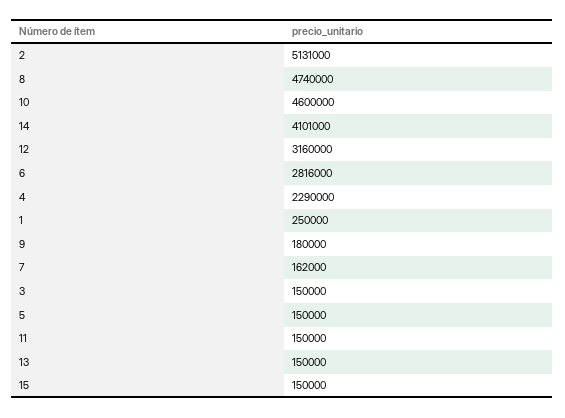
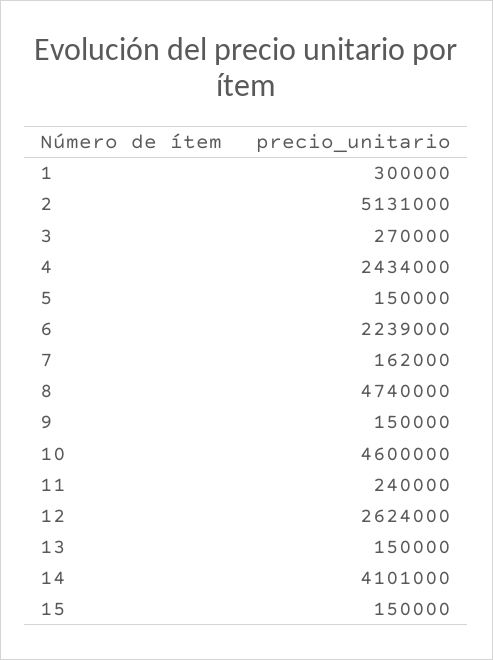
12: 3160000 -> 2624000
6: 2816000 -> 2239000
4: 2290000 -> 2434000
1: 250000 -> 300000
9: 180000 -> 150000
3: 150000 -> 270000
11: 150000 -> 240000

